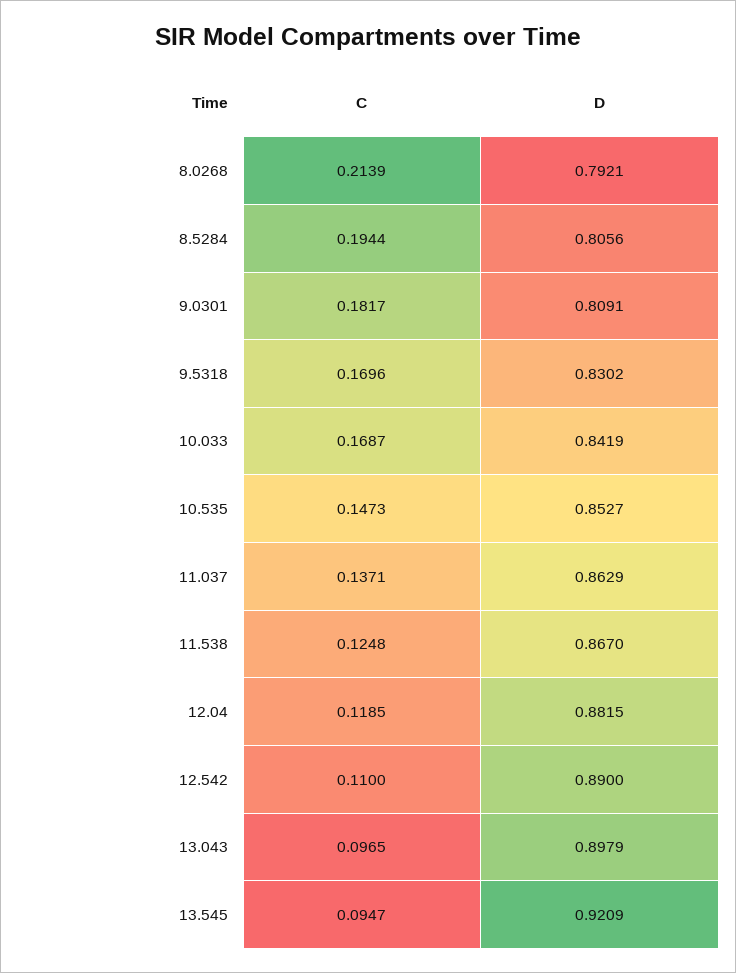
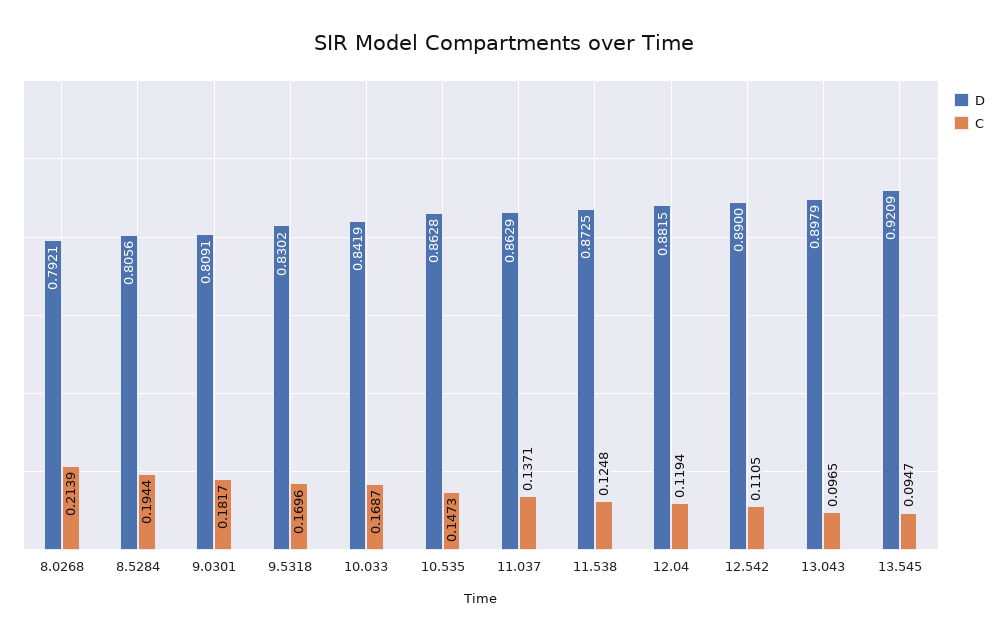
D, 10.535: 0.8527 -> 0.8628
D, 11.538: 0.867 -> 0.8725
C, 12.04: 0.1185 -> 0.1194
C, 12.542: 0.11 -> 0.1105

